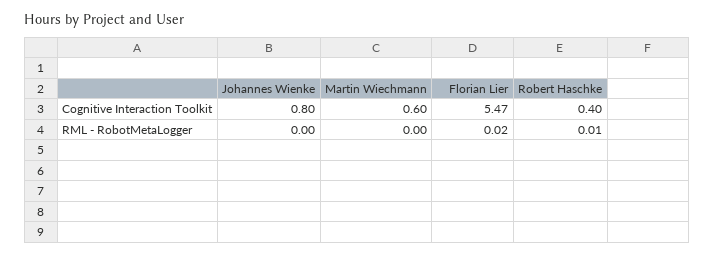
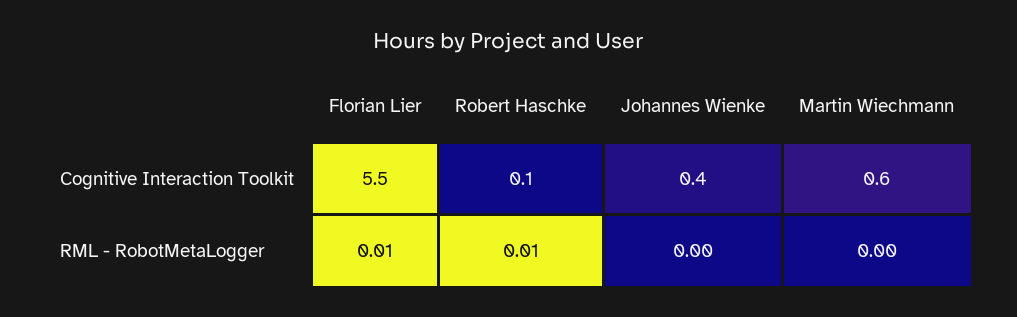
Johannes Wienke, Cognitive Interaction Toolkit: 0.8 -> 0.4
Robert Haschke, Cognitive Interaction Toolkit: 0.4 -> 0.1
Florian Lier, RML - RobotMetaLogger: 0.02 -> 0.01

